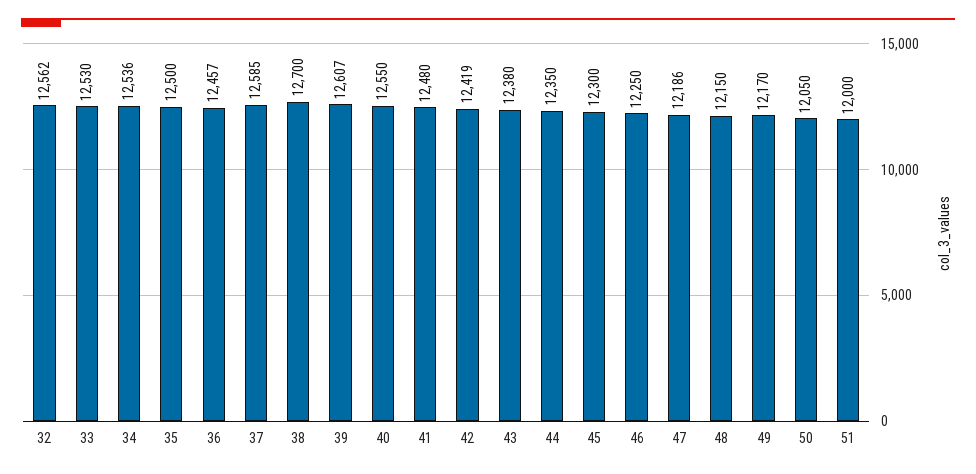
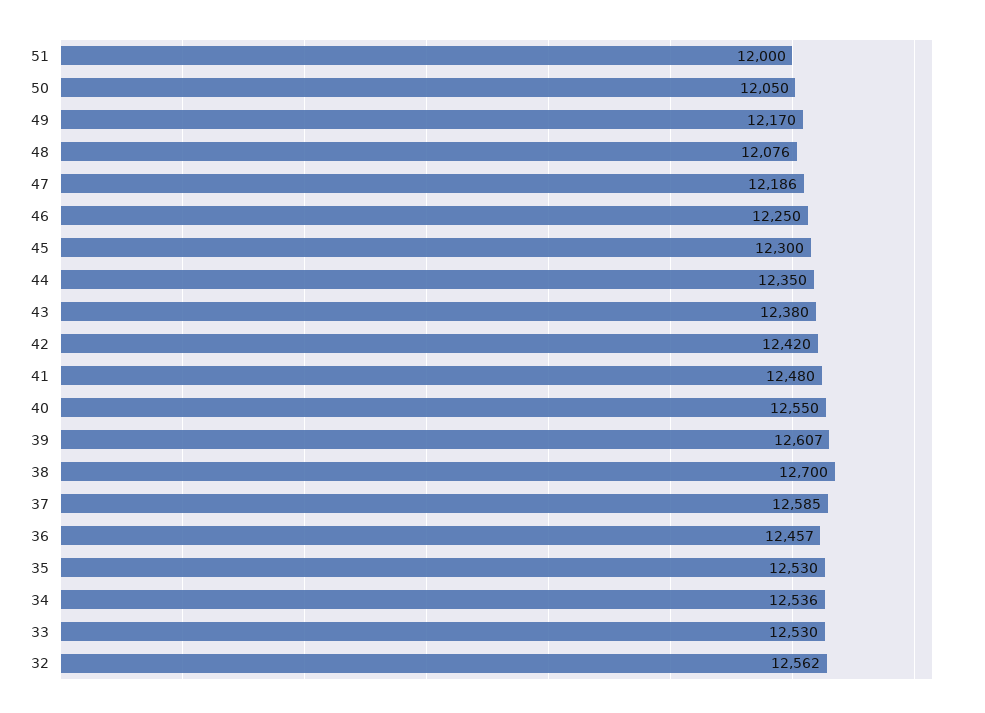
35: 12500 -> 12530
42: 12419 -> 12420
48: 12150 -> 12076

